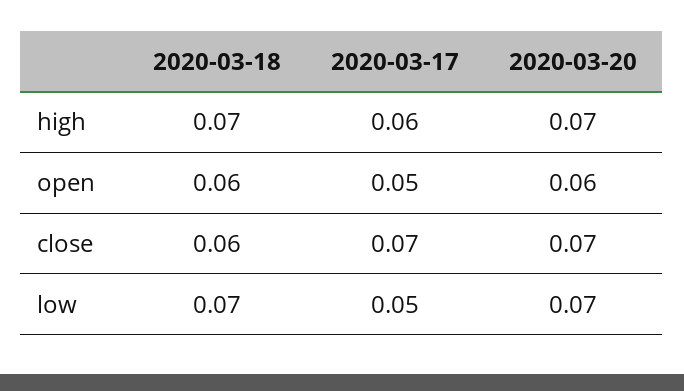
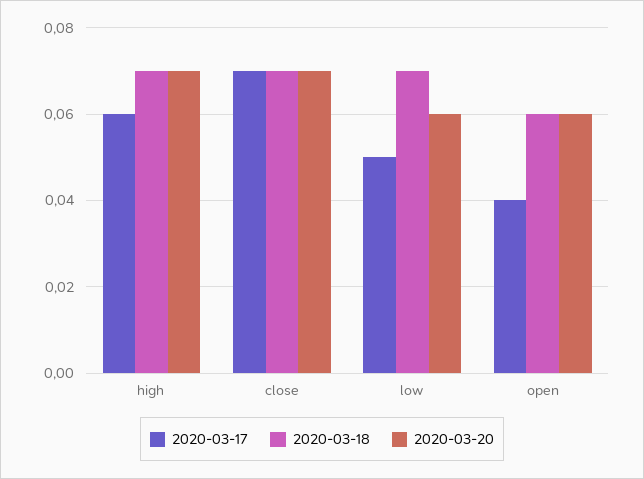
2020-03-17, open: 0.05 -> 0.04
2020-03-18, close: 0.06 -> 0.07
2020-03-20, low: 0.07 -> 0.06

